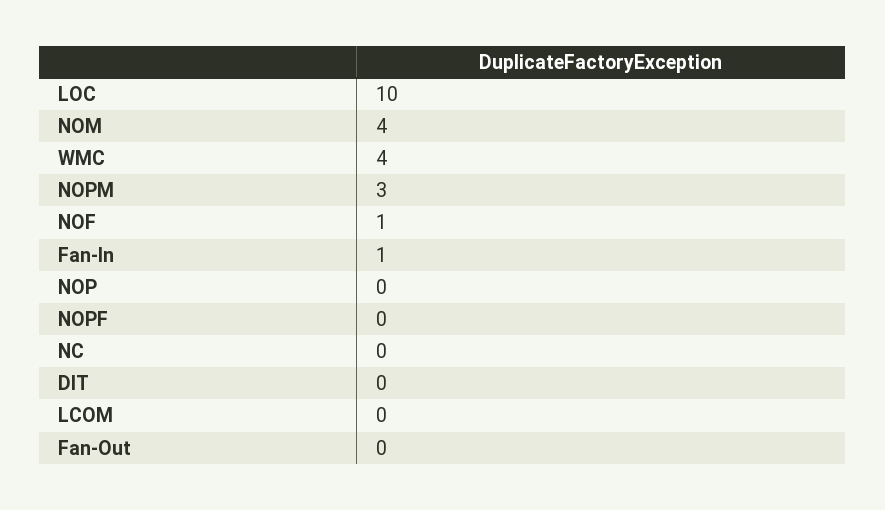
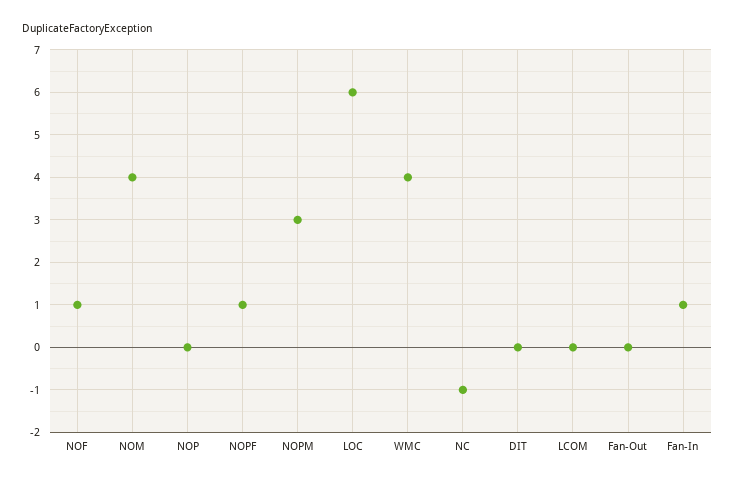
LOC: 10 -> 6
NOPF: 0 -> 1
NC: 0 -> -1

